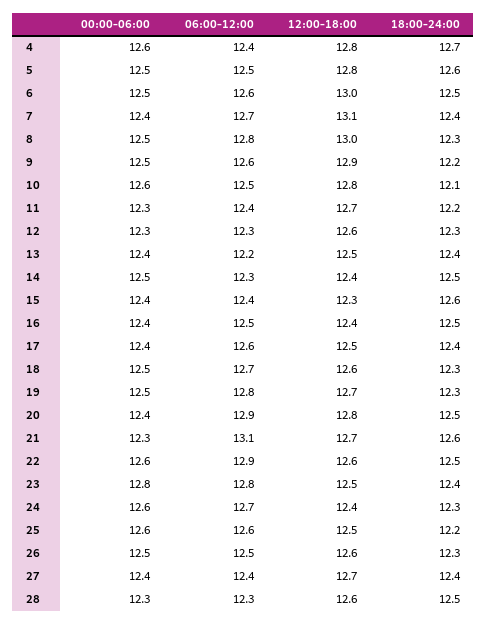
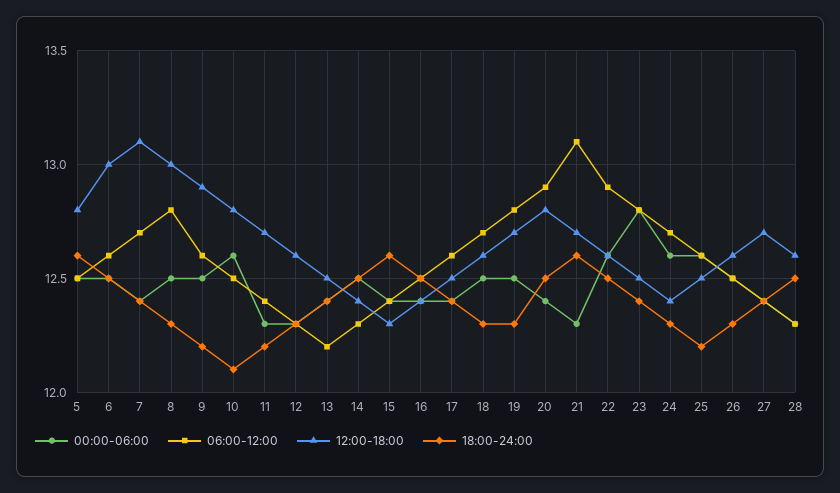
00:00-06:00, 4: 12.6 -> none
06:00-12:00, 4: 12.4 -> none
12:00-18:00, 4: 12.8 -> none
18:00-24:00, 4: 12.7 -> none

